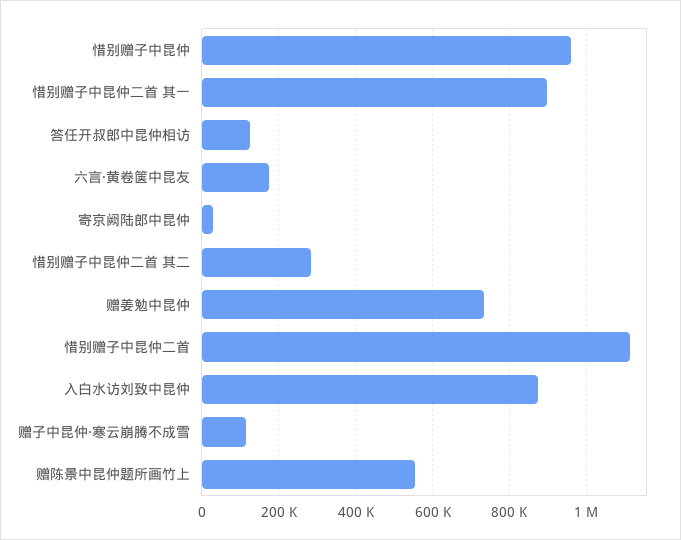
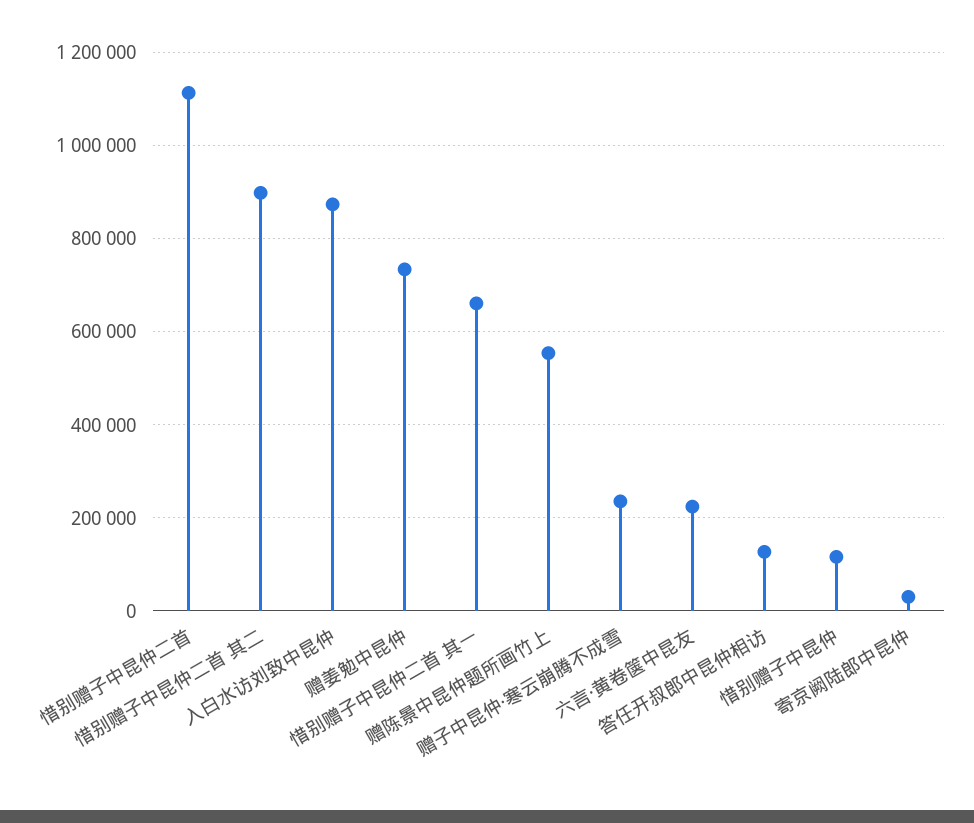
惜别赠子中昆仲: 960000 -> 120000
惜别赠子中昆仲二首 其一: 900000 -> 660000
六言·黄卷箧中昆友: 180000 -> 220000
惜别赠子中昆仲二首 其二: 280000 -> 900000
赠子中昆仲·寒云崩腾不成雪: 120000 -> 240000

